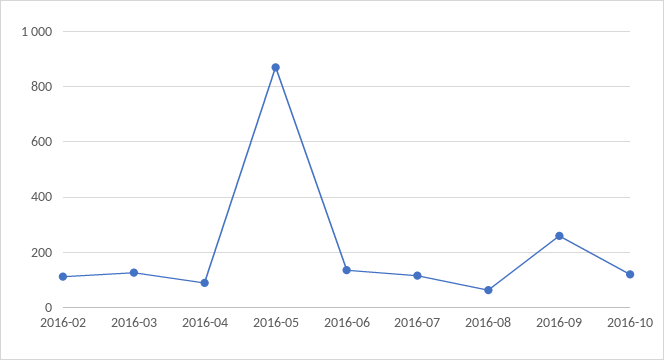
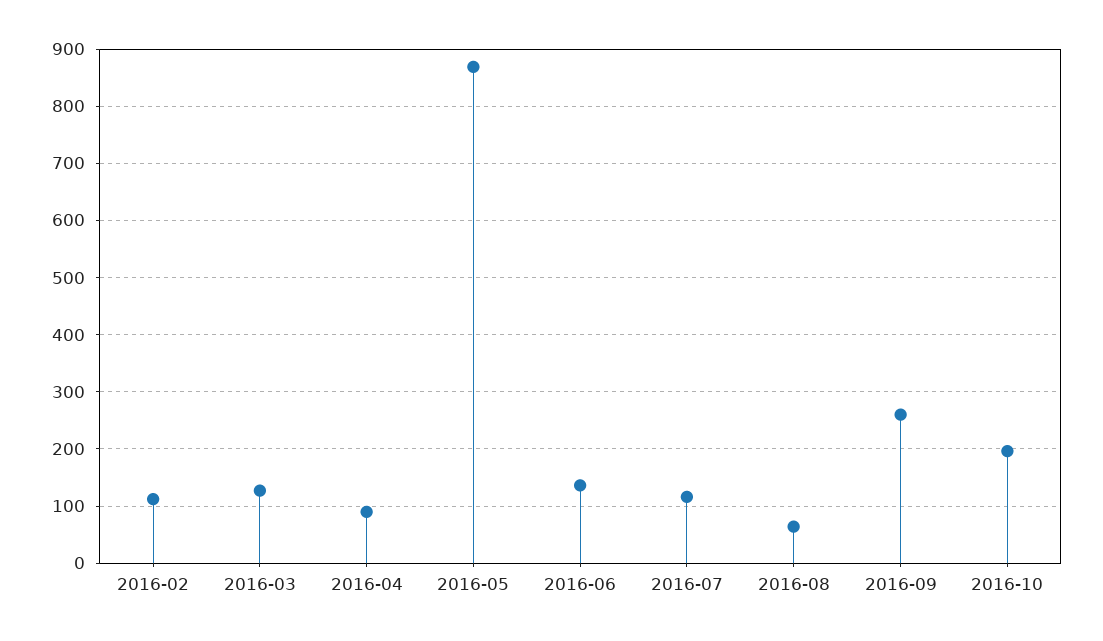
2016-10: 125 -> 200

